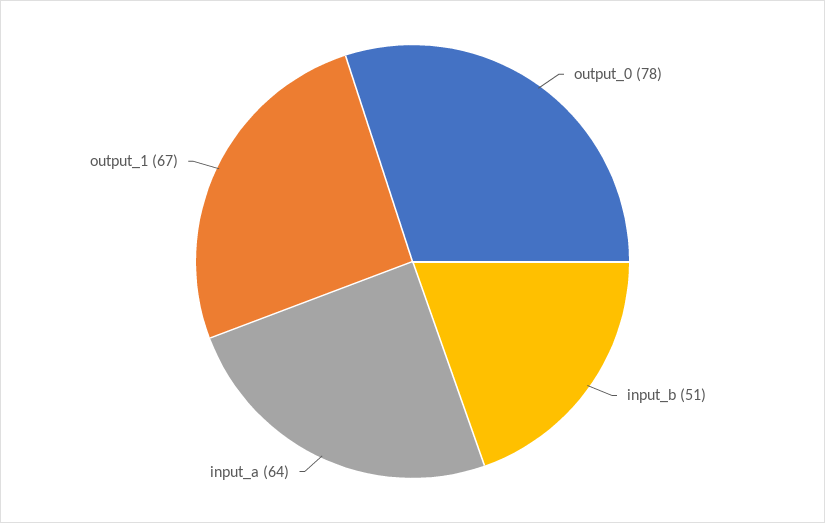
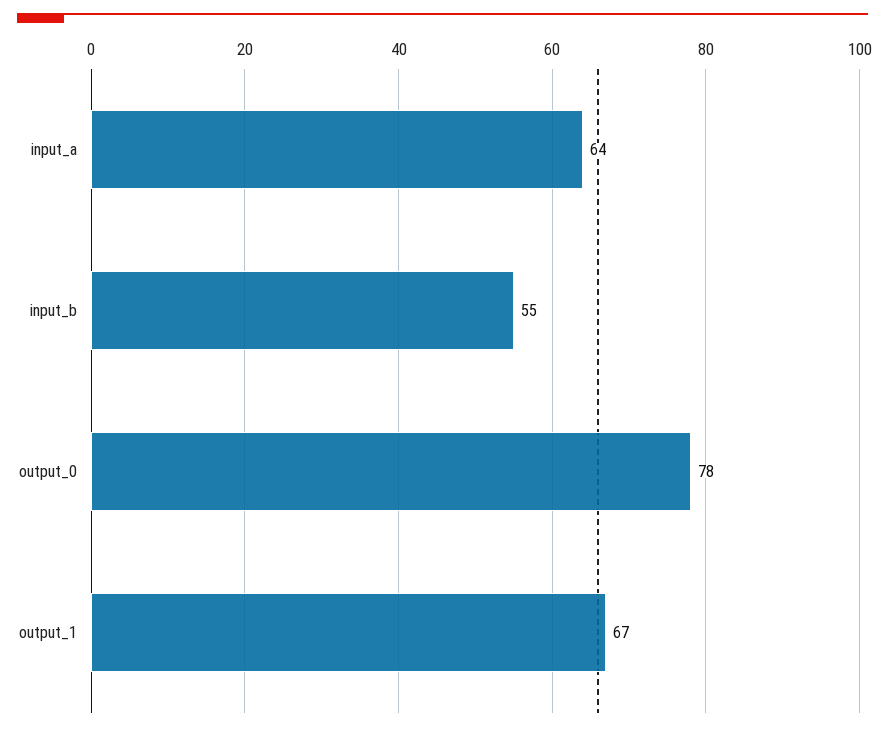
input_b: 51 -> 55

